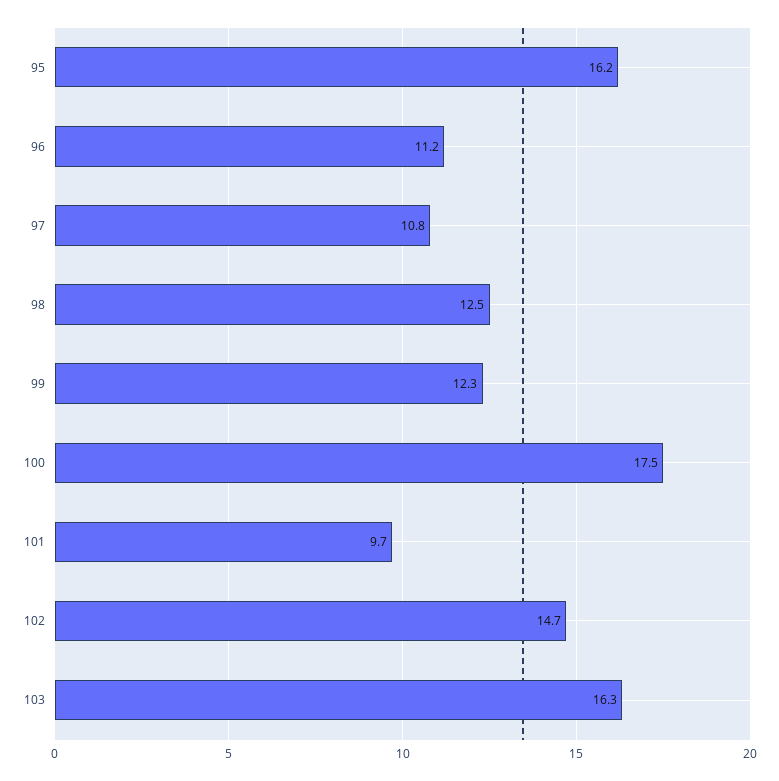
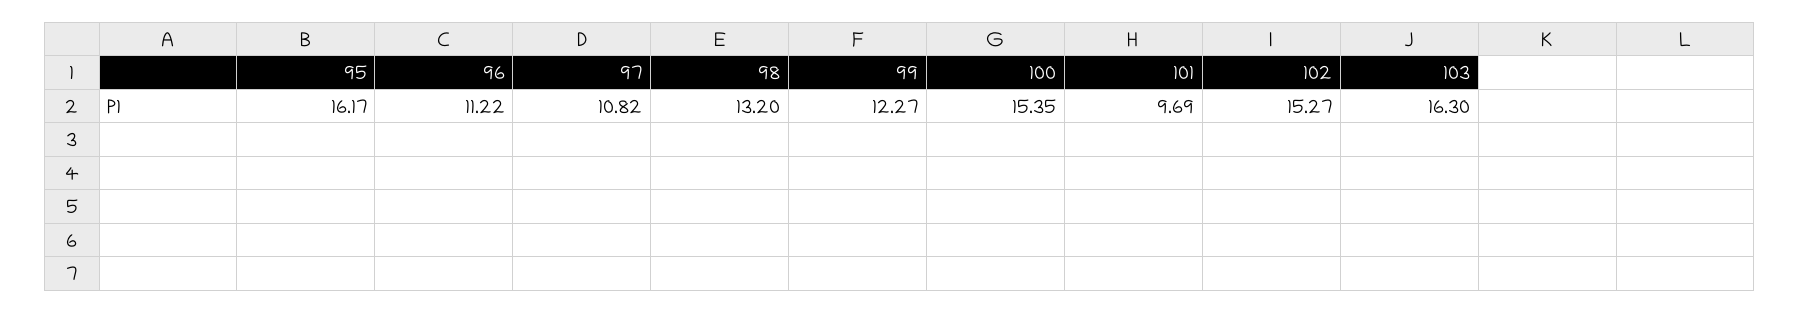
98: 12.5 -> 13.2
100: 17.5 -> 15.35
102: 14.7 -> 15.27

